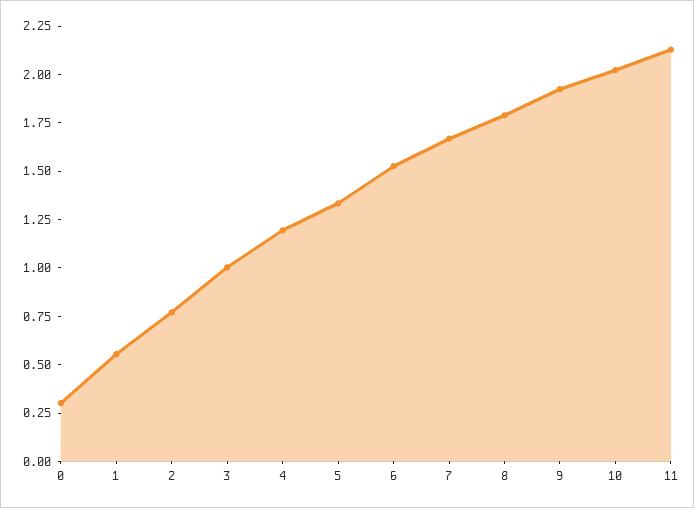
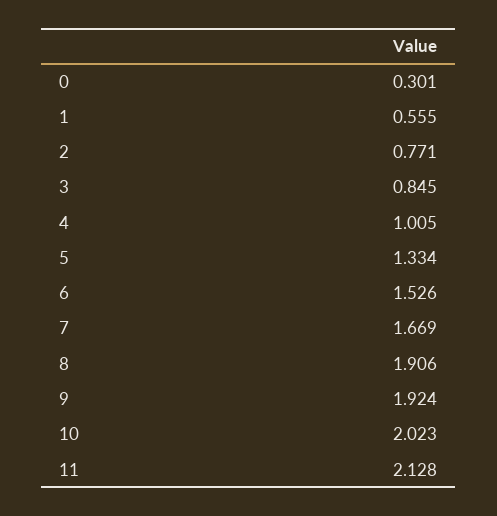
3: 1 -> 0.845
4: 1.2 -> 1.005
8: 1.8 -> 1.906

